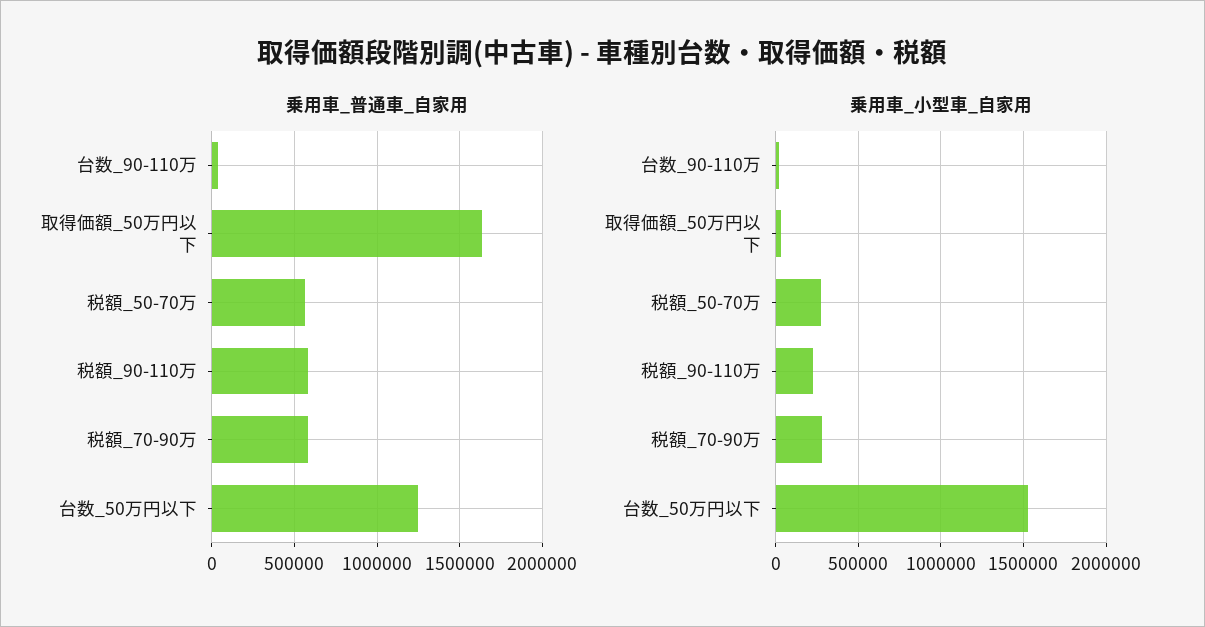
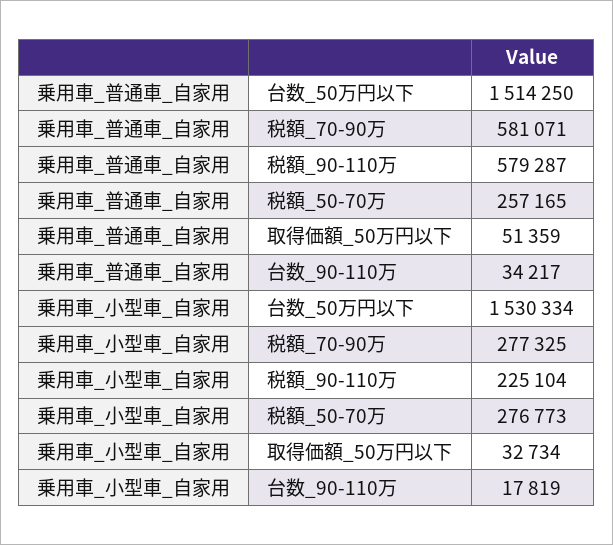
乗用車_普通車_自家用, 取得価額_50万円以下: 1650000 -> 51359
乗用車_普通車_自家用, 税額_50-70万: 550000 -> 257165
乗用車_普通車_自家用, 台数_50万円以下: 1250000 -> 1514250

